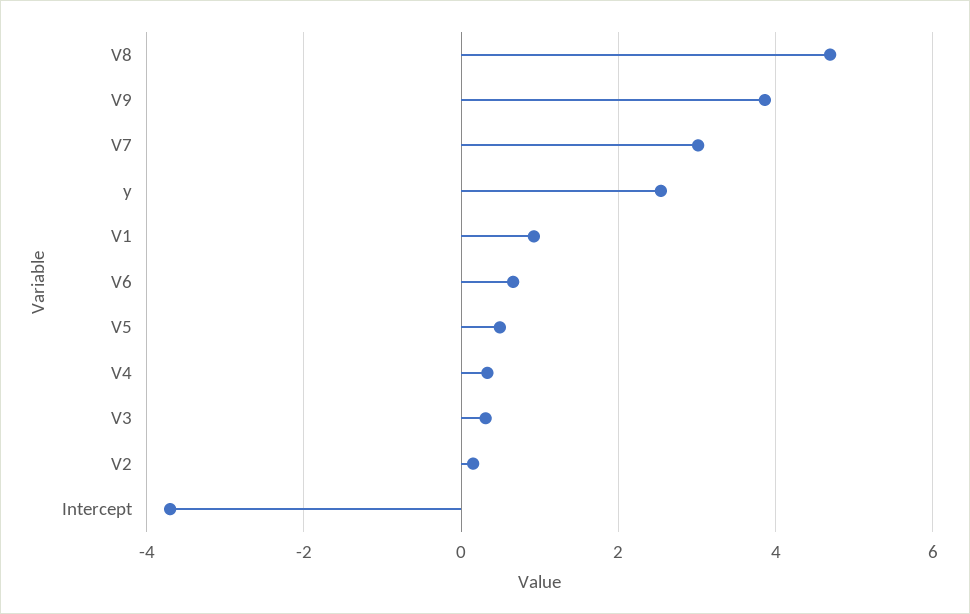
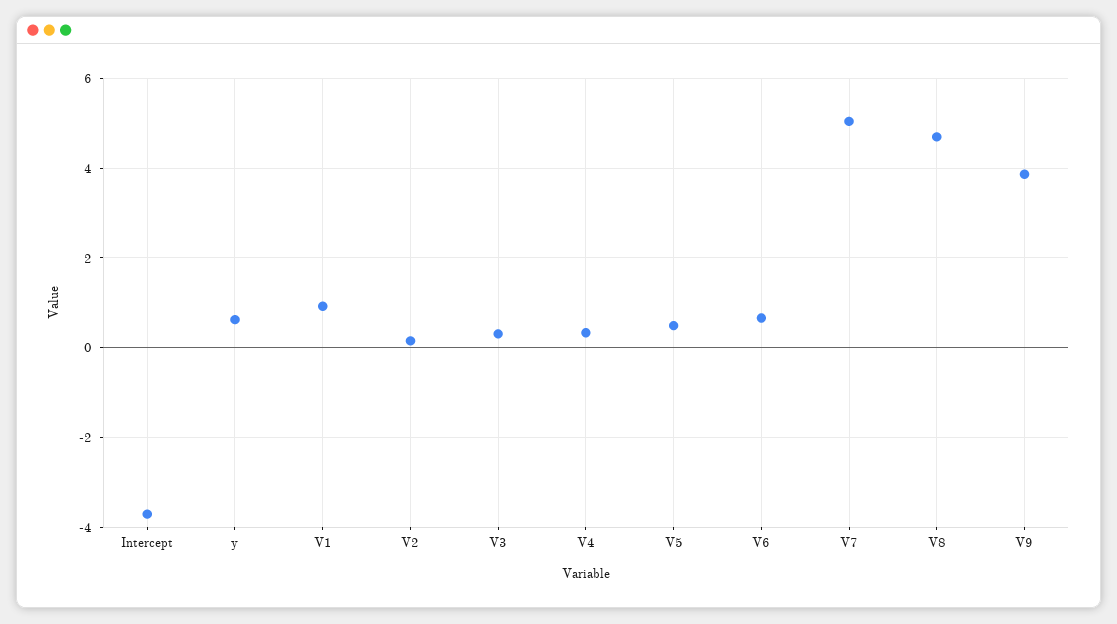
V7: 3 -> 5
y: 2.6 -> 0.6

